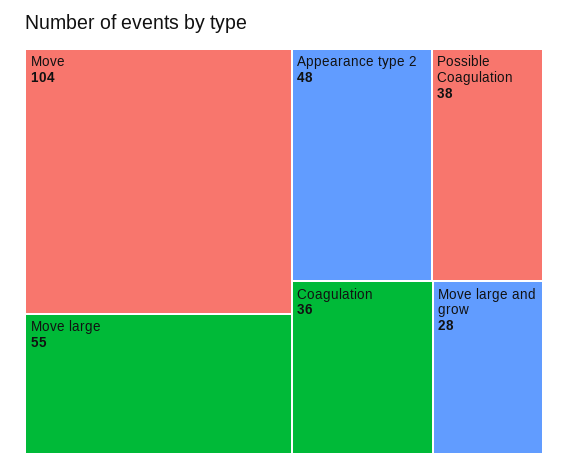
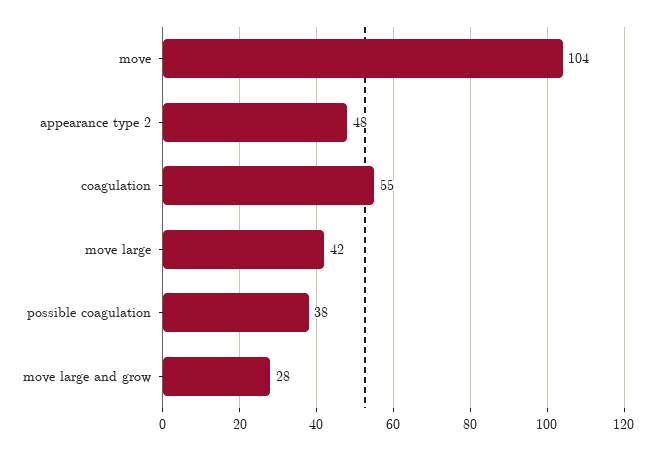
Move large: 55 -> 42
Coagulation: 36 -> 55

